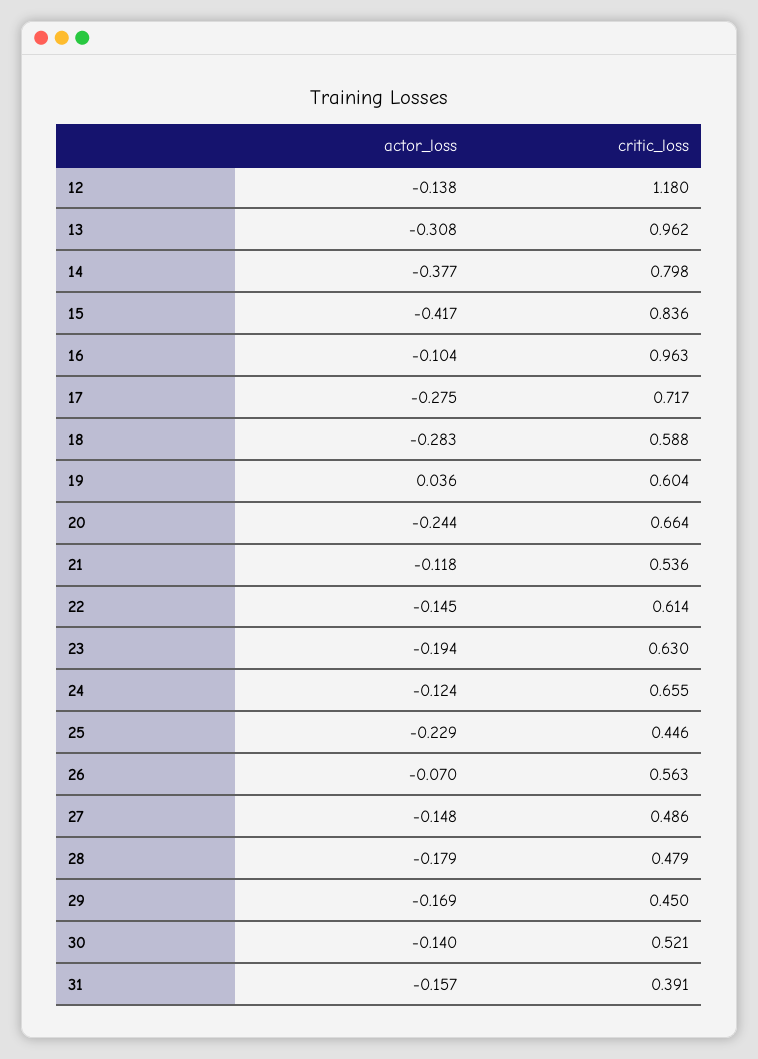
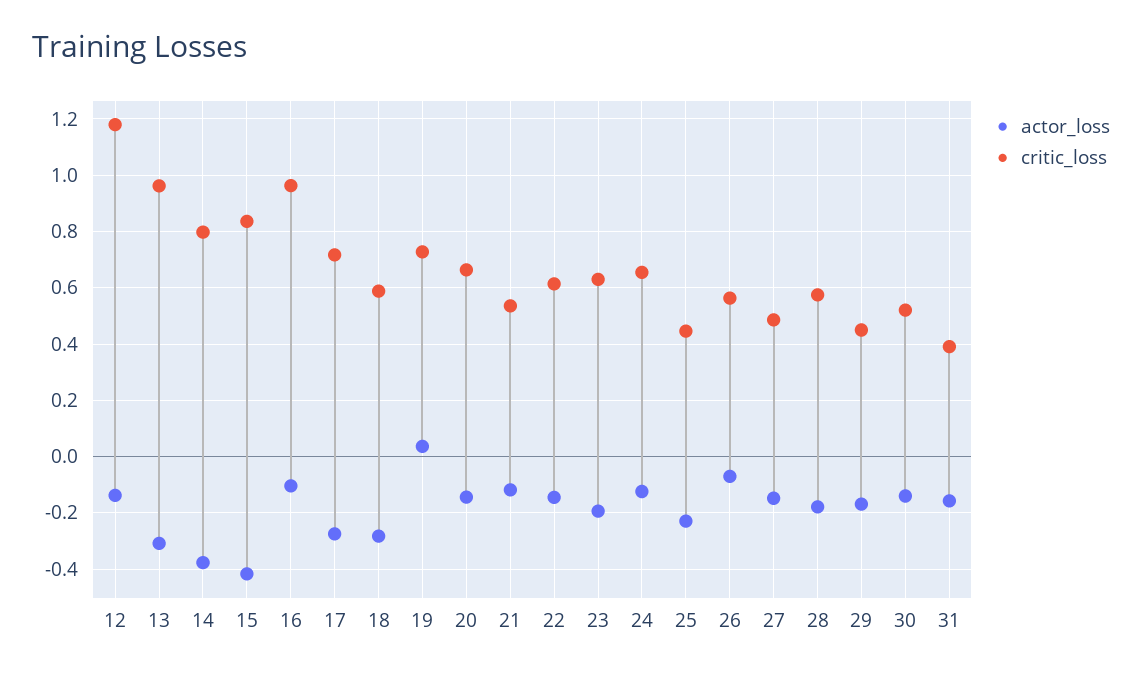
critic_loss, 19: 0.604 -> 0.725
actor_loss, 20: -0.244 -> -0.15
critic_loss, 28: 0.479 -> 0.575

